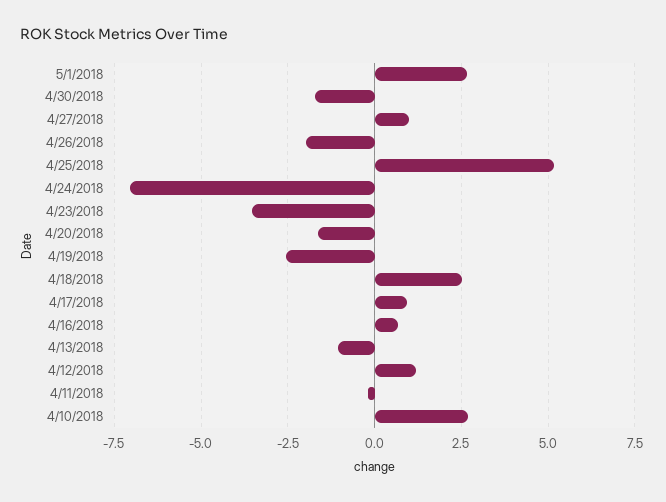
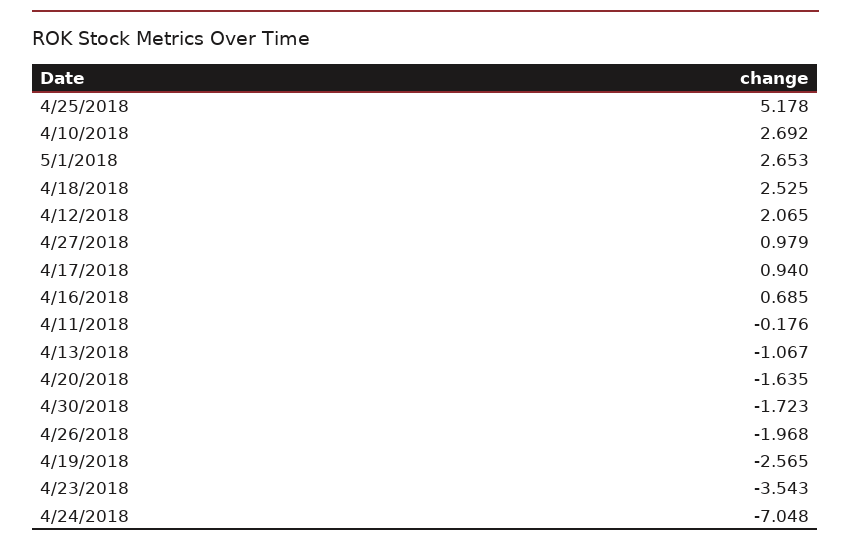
4/12/2018: 1.25 -> 2.065

